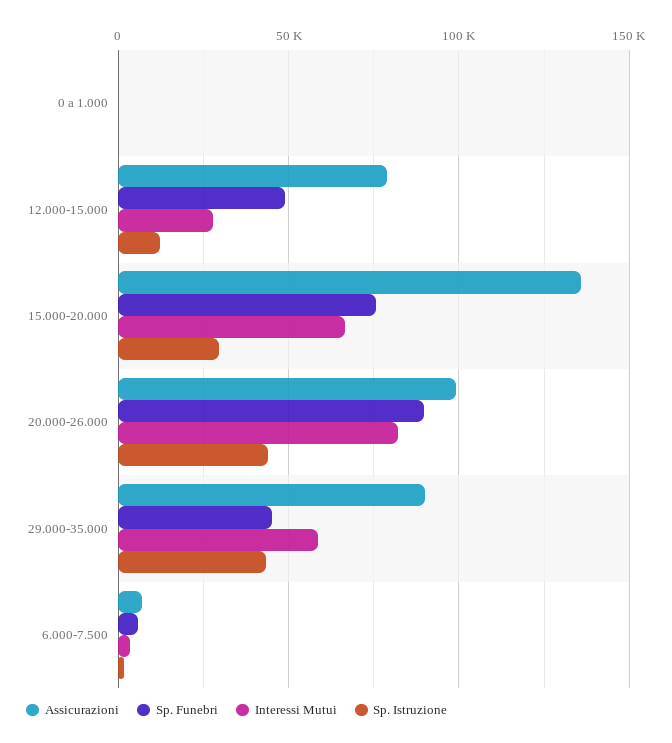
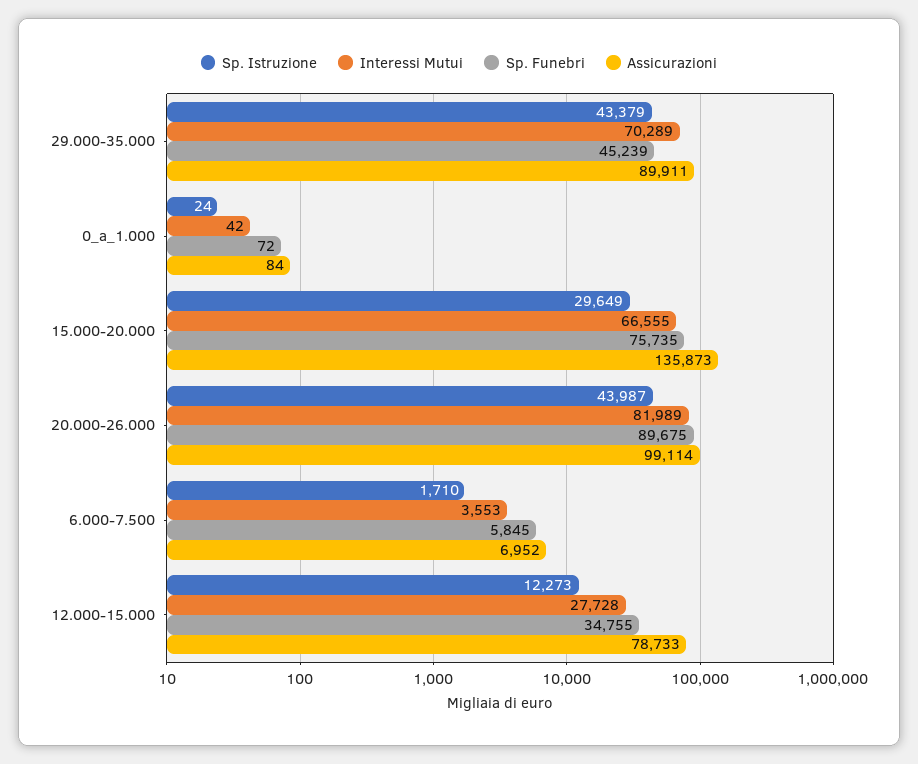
Sp. Funebri, 12.000-15.000: 50000 -> 34755
Interessi Mutui, 29.000-35.000: 60000 -> 70289

